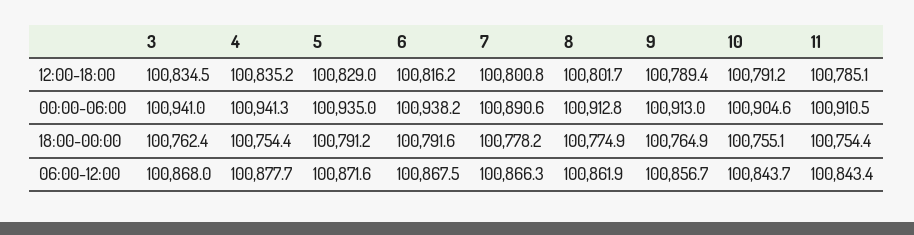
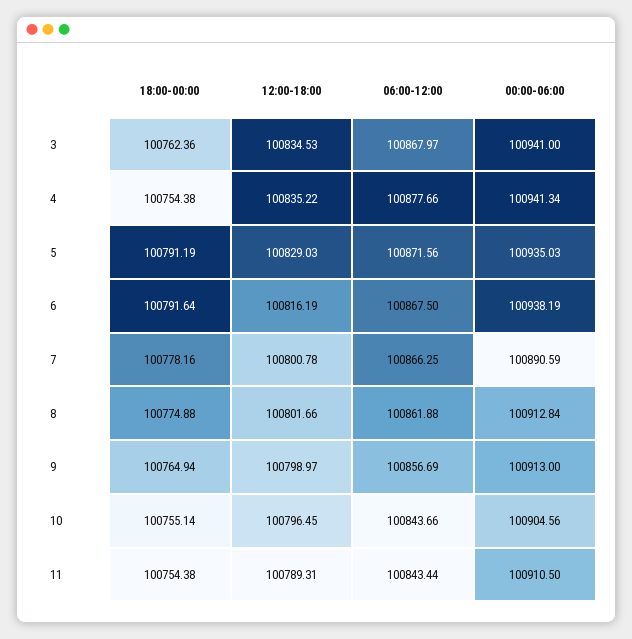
9, 12:00-18:00: 100789.4 -> 100798.97
10, 12:00-18:00: 100791.2 -> 100796.45
11, 12:00-18:00: 100785.1 -> 100789.31

